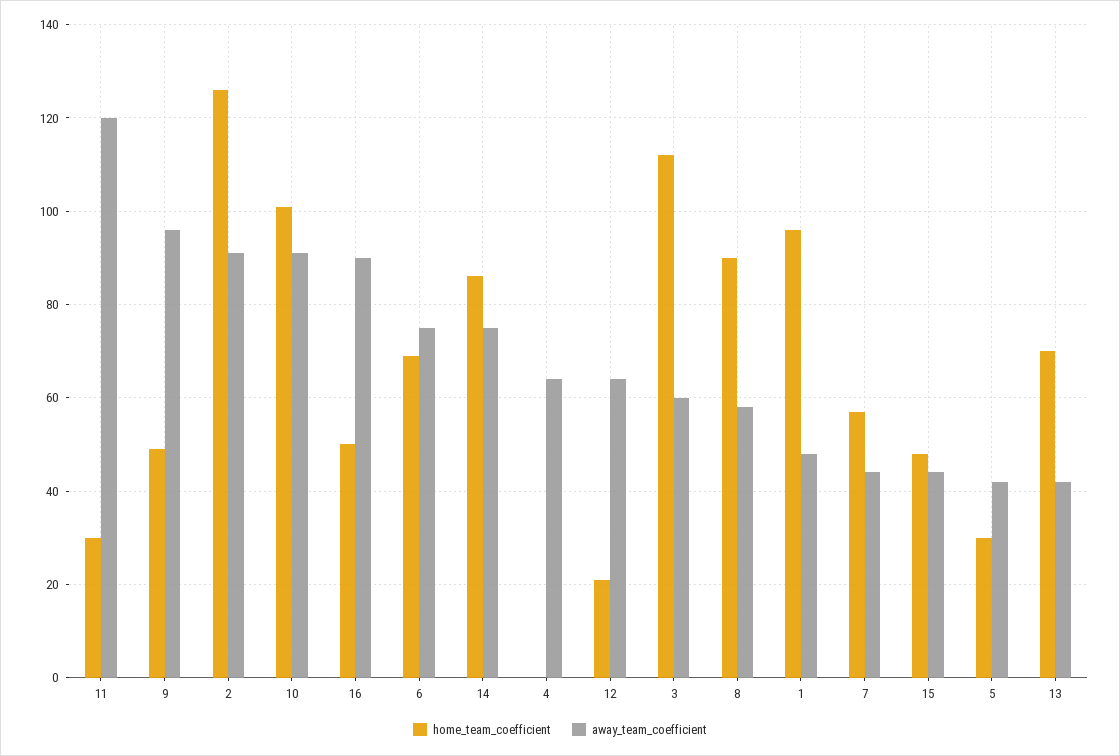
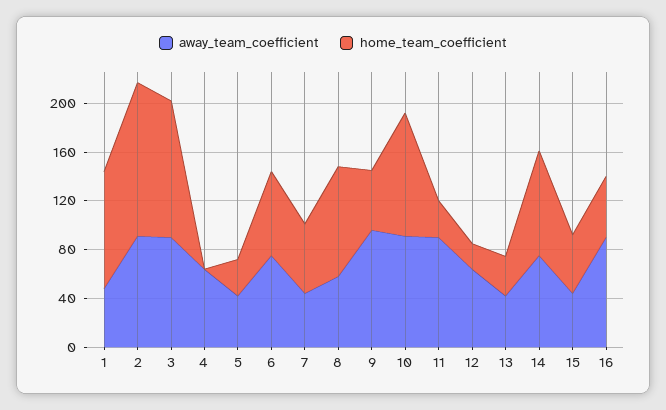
away_team_coefficient, 11: 120 -> 90
away_team_coefficient, 3: 60 -> 90
home_team_coefficient, 13: 70 -> 30

